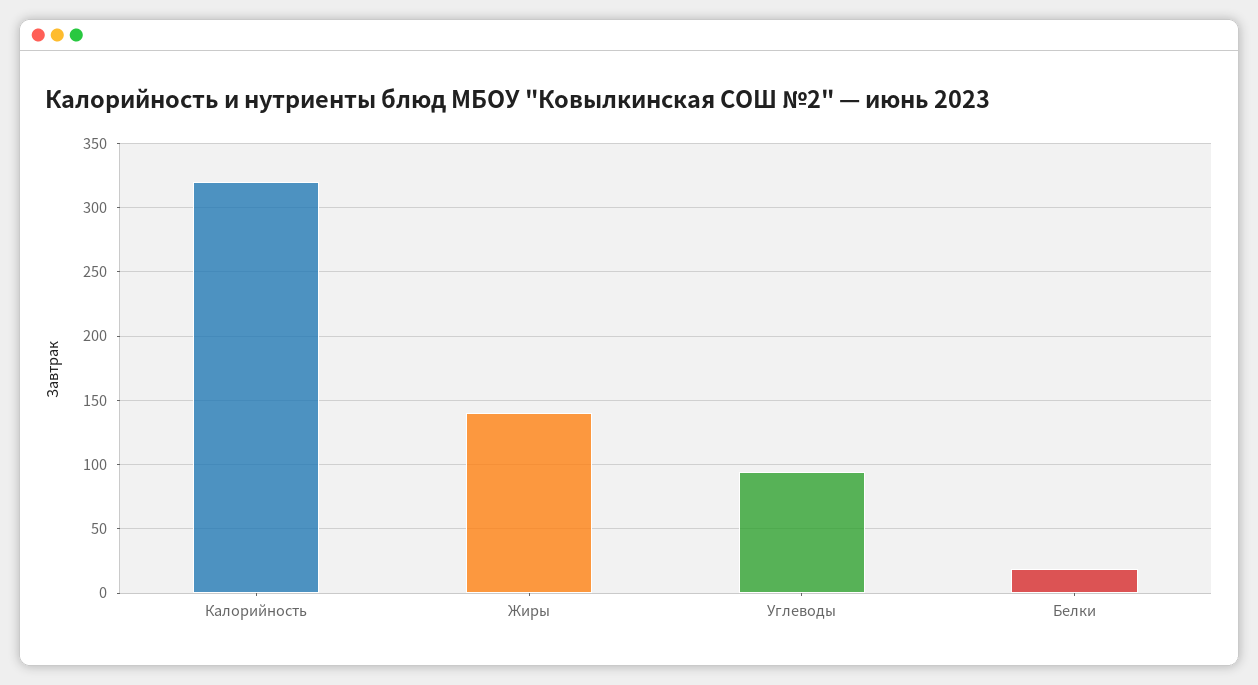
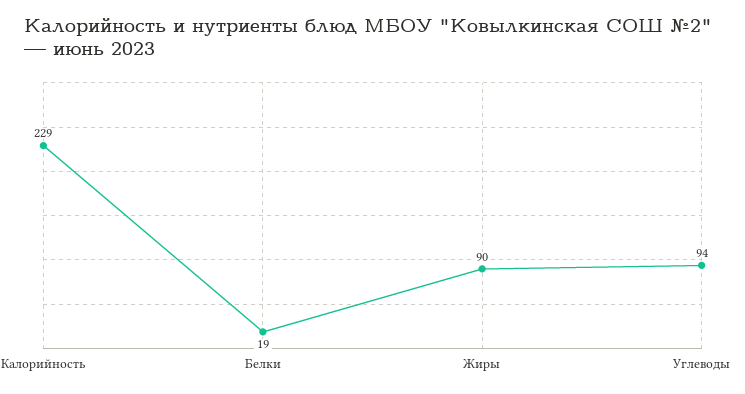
Калорийность: 320 -> 229
Жиры: 140 -> 90

